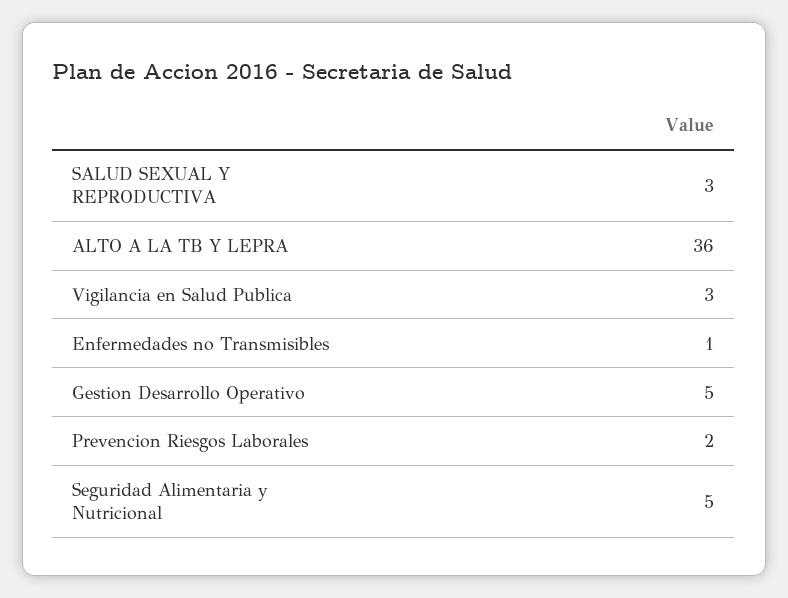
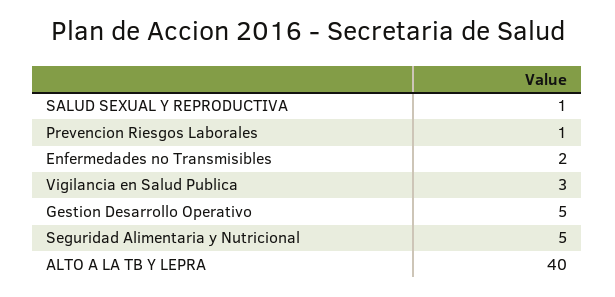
SALUD SEXUAL Y REPRODUCTIVA: 3 -> 1
ALTO A LA TB Y LEPRA: 36 -> 40
Enfermedades no Transmisibles: 1 -> 2
Prevencion Riesgos Laborales: 2 -> 1

